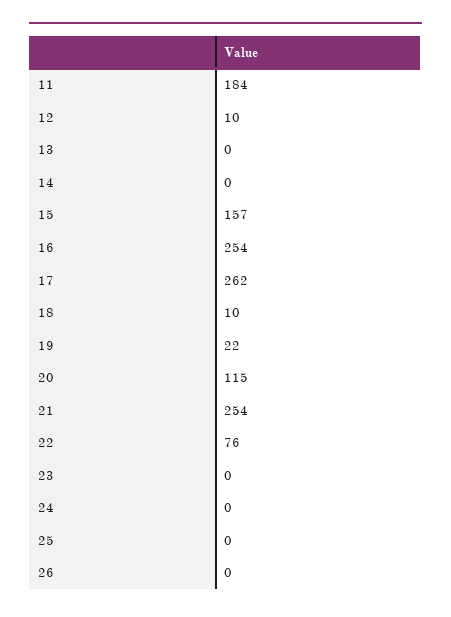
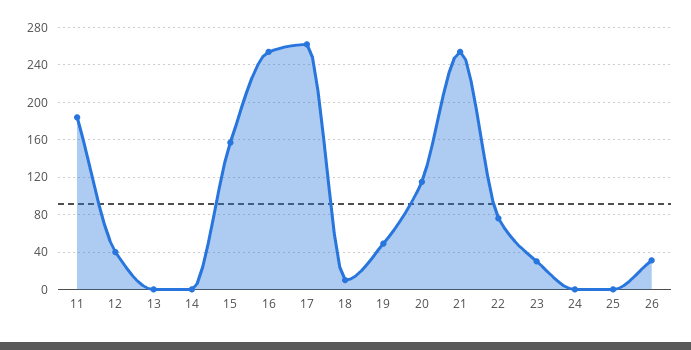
12: 10 -> 40
19: 22 -> 50
23: 0 -> 30
26: 0 -> 30

